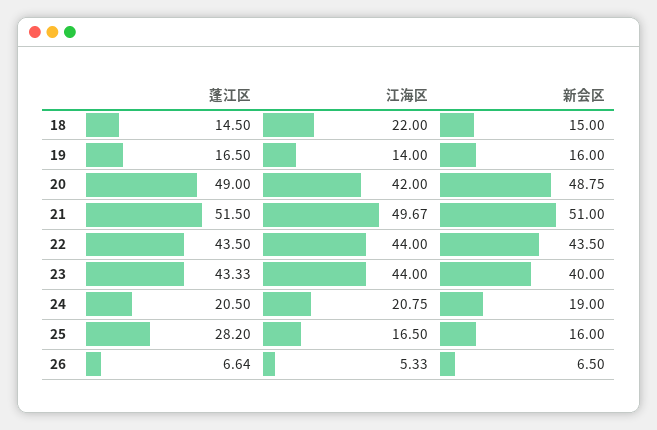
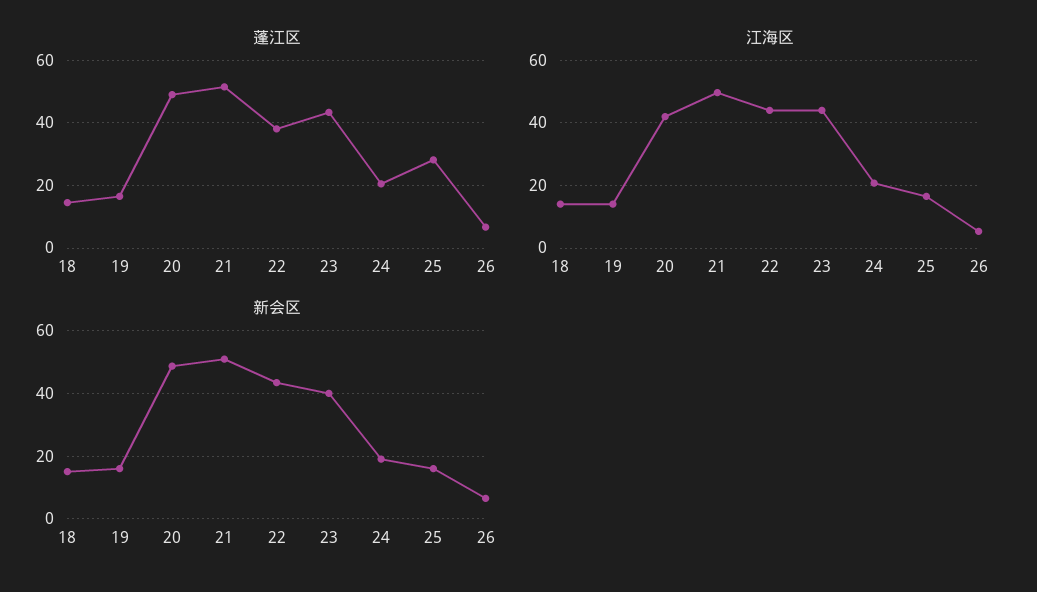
江海区, 18: 22 -> 14
蓬江区, 22: 43.5 -> 38

